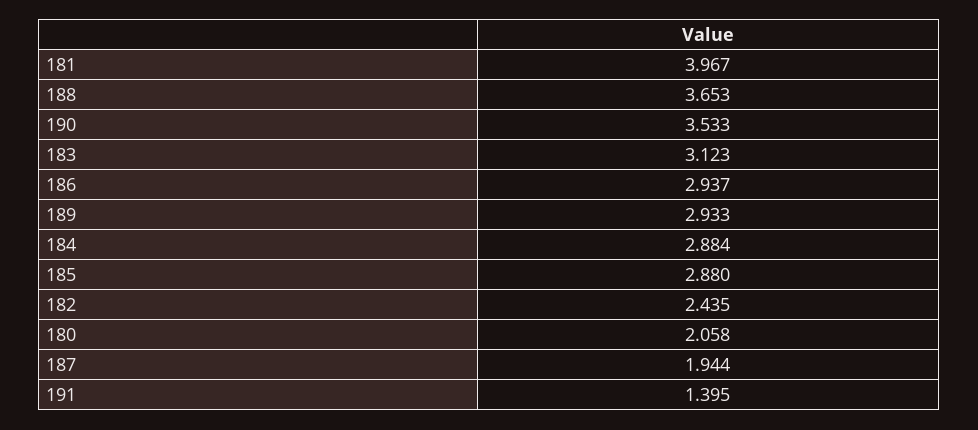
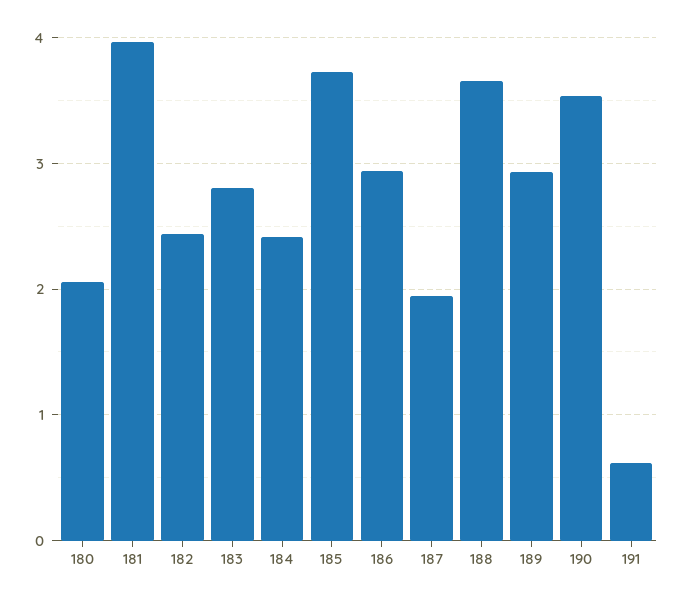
183: 3.123 -> 2.8
184: 2.884 -> 2.4
185: 2.88 -> 3.7
191: 1.395 -> 0.6

